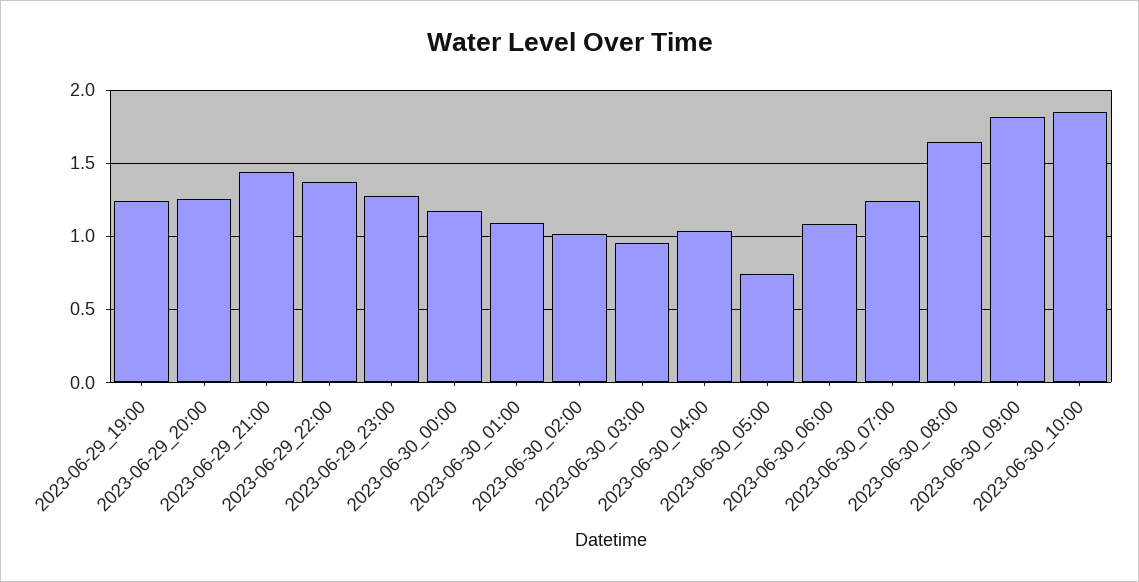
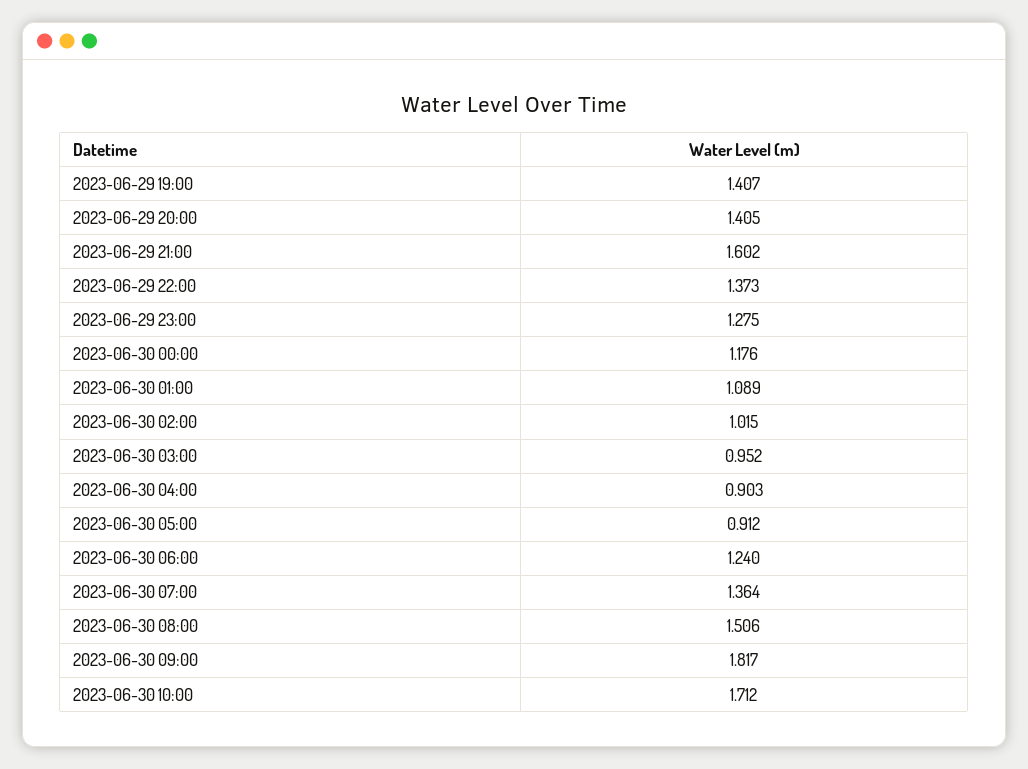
2023-06-29_19:00: 1.25 -> 1.407
2023-06-29_20:00: 1.25 -> 1.405
2023-06-29_21:00: 1.45 -> 1.602
2023-06-30_04:00: 1.05 -> 0.903
2023-06-30_05:00: 0.75 -> 0.912
2023-06-30_06:00: 1.1 -> 1.24
2023-06-30_07:00: 1.25 -> 1.364
2023-06-30_08:00: 1.65 -> 1.506
2023-06-30_10:00: 1.85 -> 1.712

